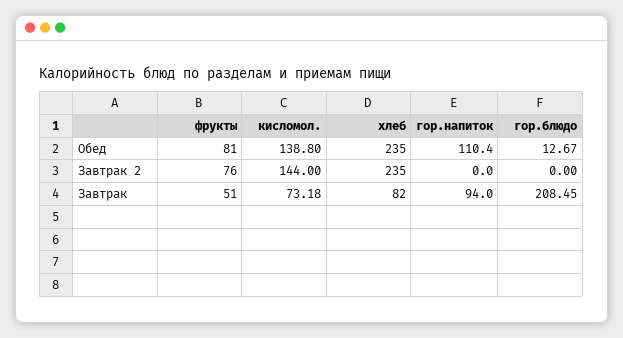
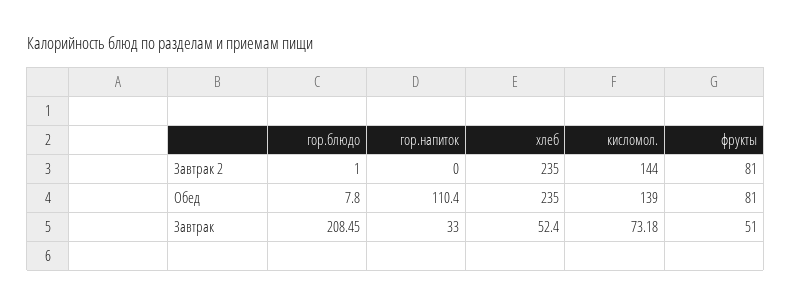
кисломол., Обед: 138.8 -> 139
гор.блюдо, Обед: 12.67 -> 7.8
фрукты, Завтрак 2: 76 -> 81
гор.блюдо, Завтрак 2: 0 -> 1
хлеб, Завтрак: 82 -> 52.4
гор.напиток, Завтрак: 94 -> 33

